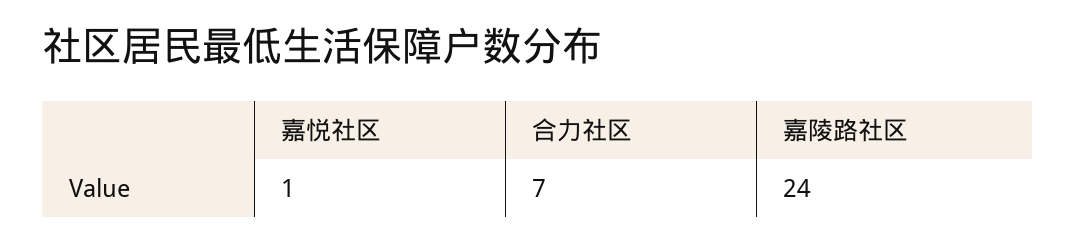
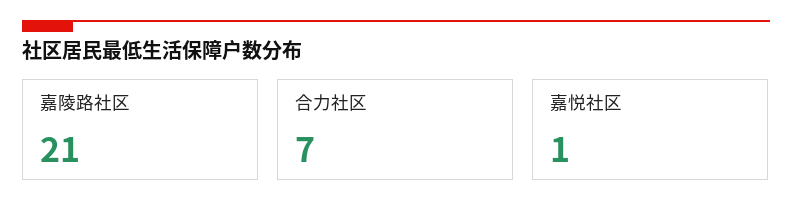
嘉陵路社区: 24 -> 21

